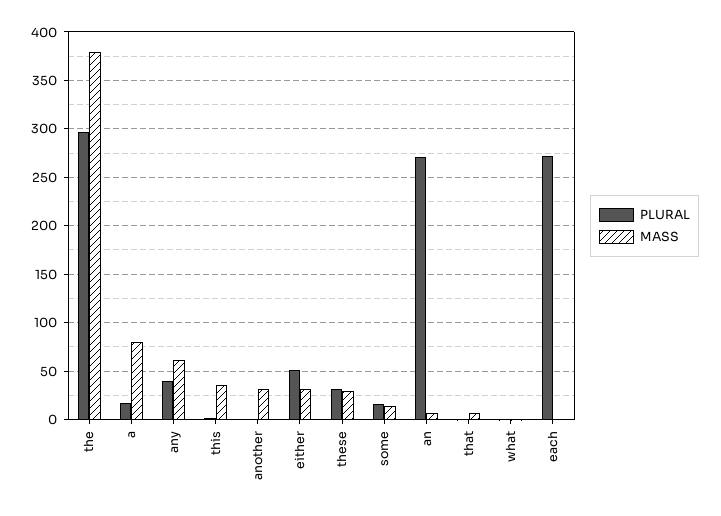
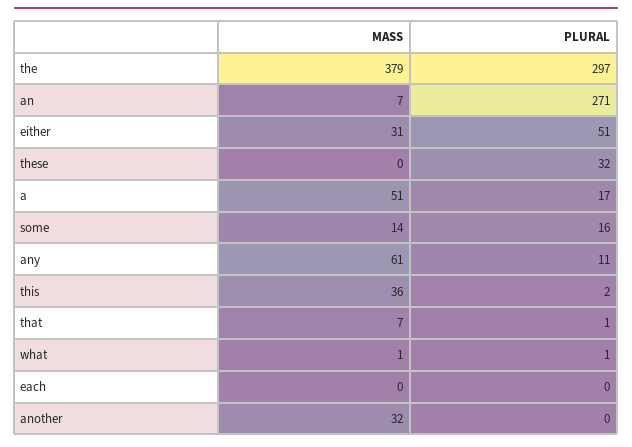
MASS, a: 80 -> 51
PLURAL, any: 40 -> 11
MASS, these: 30 -> 0
PLURAL, each: 270 -> 0

